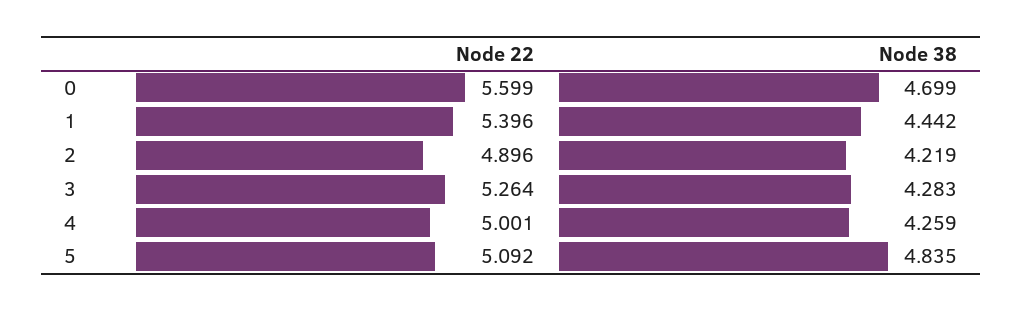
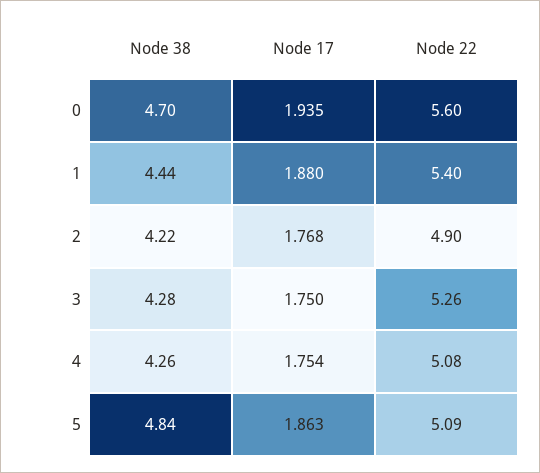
Node 22, 4: 5.001 -> 5.08
Node 17, 0: none -> 1.935
Node 17, 1: none -> 1.88
Node 17, 2: none -> 1.768
Node 17, 3: none -> 1.75
Node 17, 4: none -> 1.754
Node 17, 5: none -> 1.863

